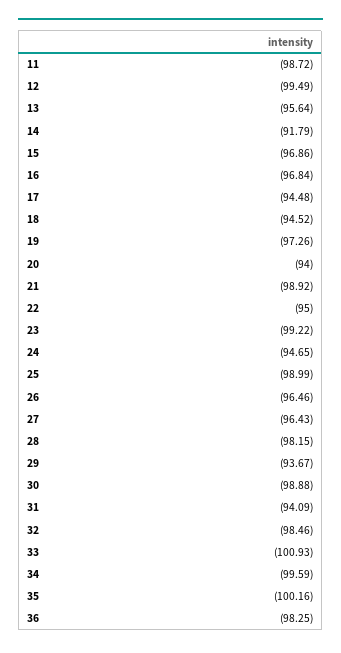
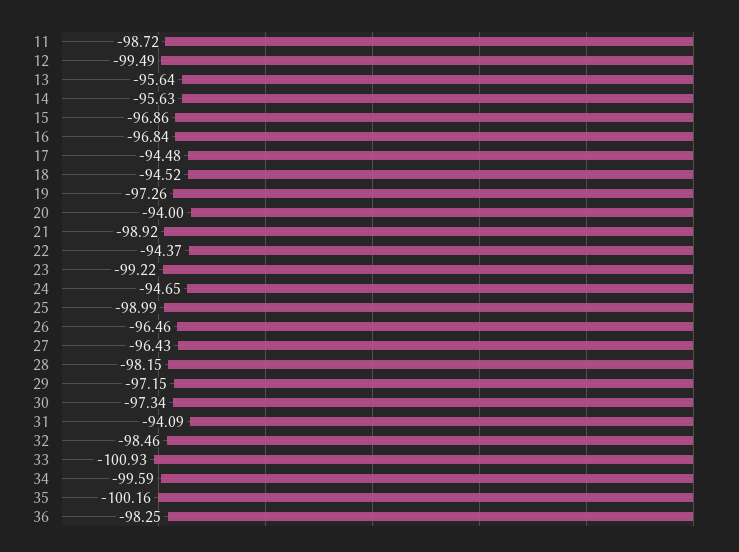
14: -91.79 -> -95.63
22: -95 -> -94.37
29: -93.67 -> -97.15
30: -98.88 -> -97.34

